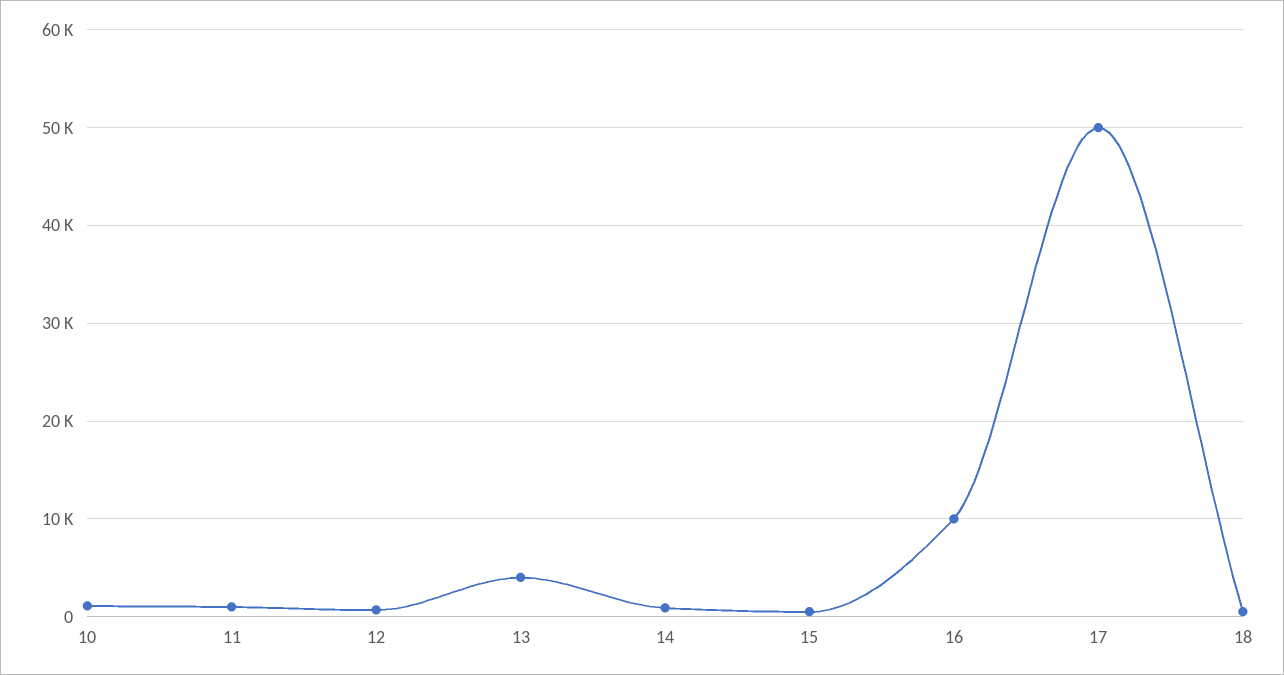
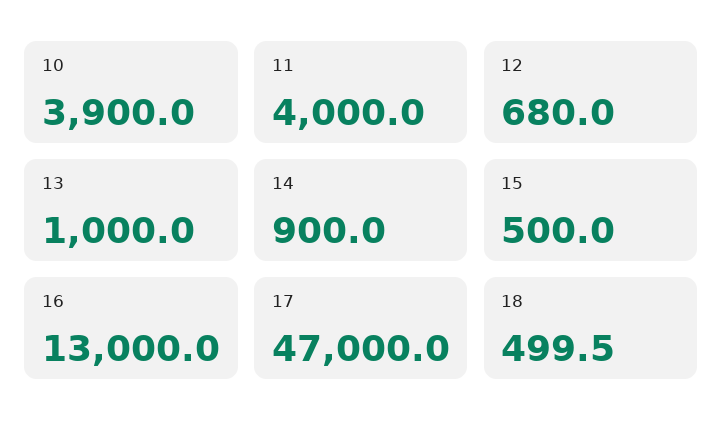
10: 1000 -> 3900
11: 1000 -> 4000
13: 4000 -> 1000
16: 10000 -> 13000
17: 50000 -> 47000

